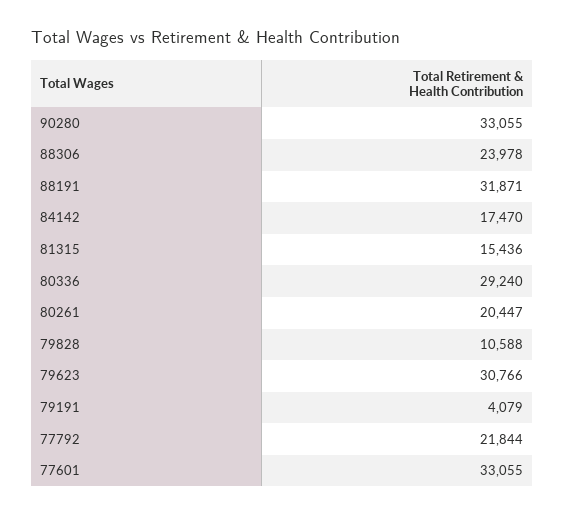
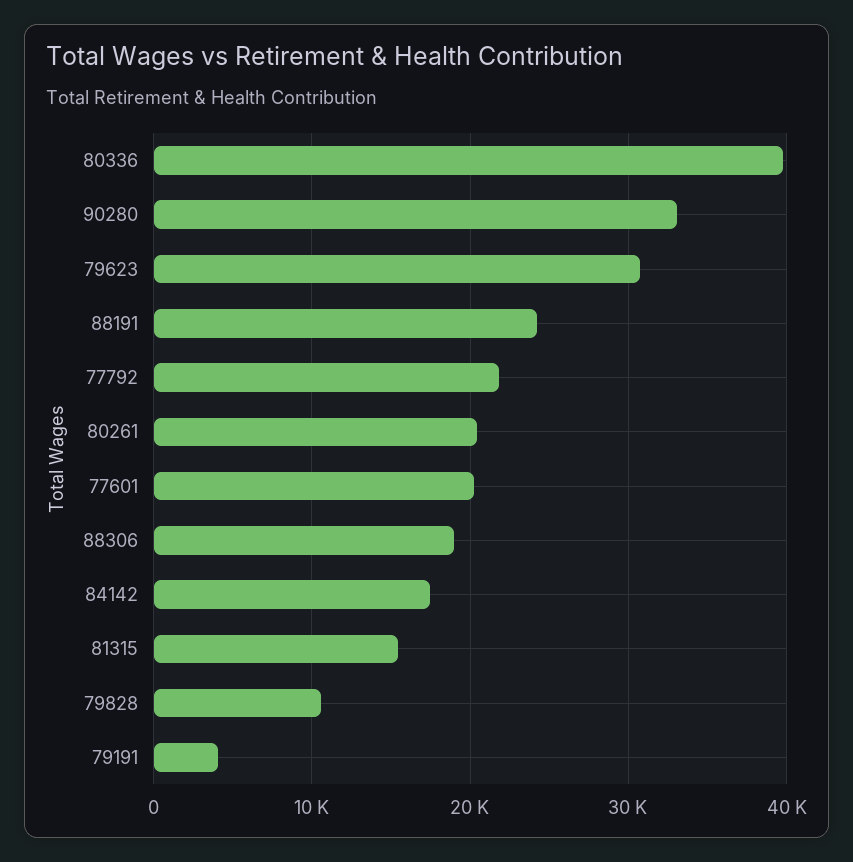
88306: 23978 -> 19000
88191: 31871 -> 24000
80336: 29240 -> 40000
77601: 33055 -> 20000

